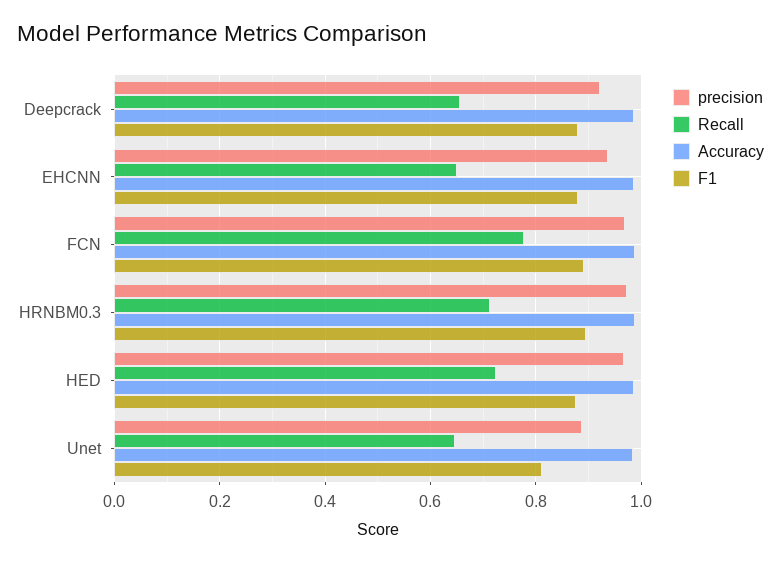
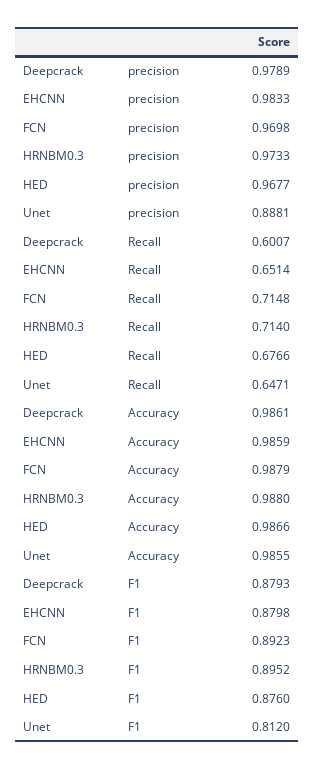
precision, Deepcrack: 0.92 -> 0.9789
Recall, Deepcrack: 0.66 -> 0.6007
precision, EHCNN: 0.94 -> 0.9833
Recall, FCN: 0.78 -> 0.7148
Recall, HED: 0.72 -> 0.6766

